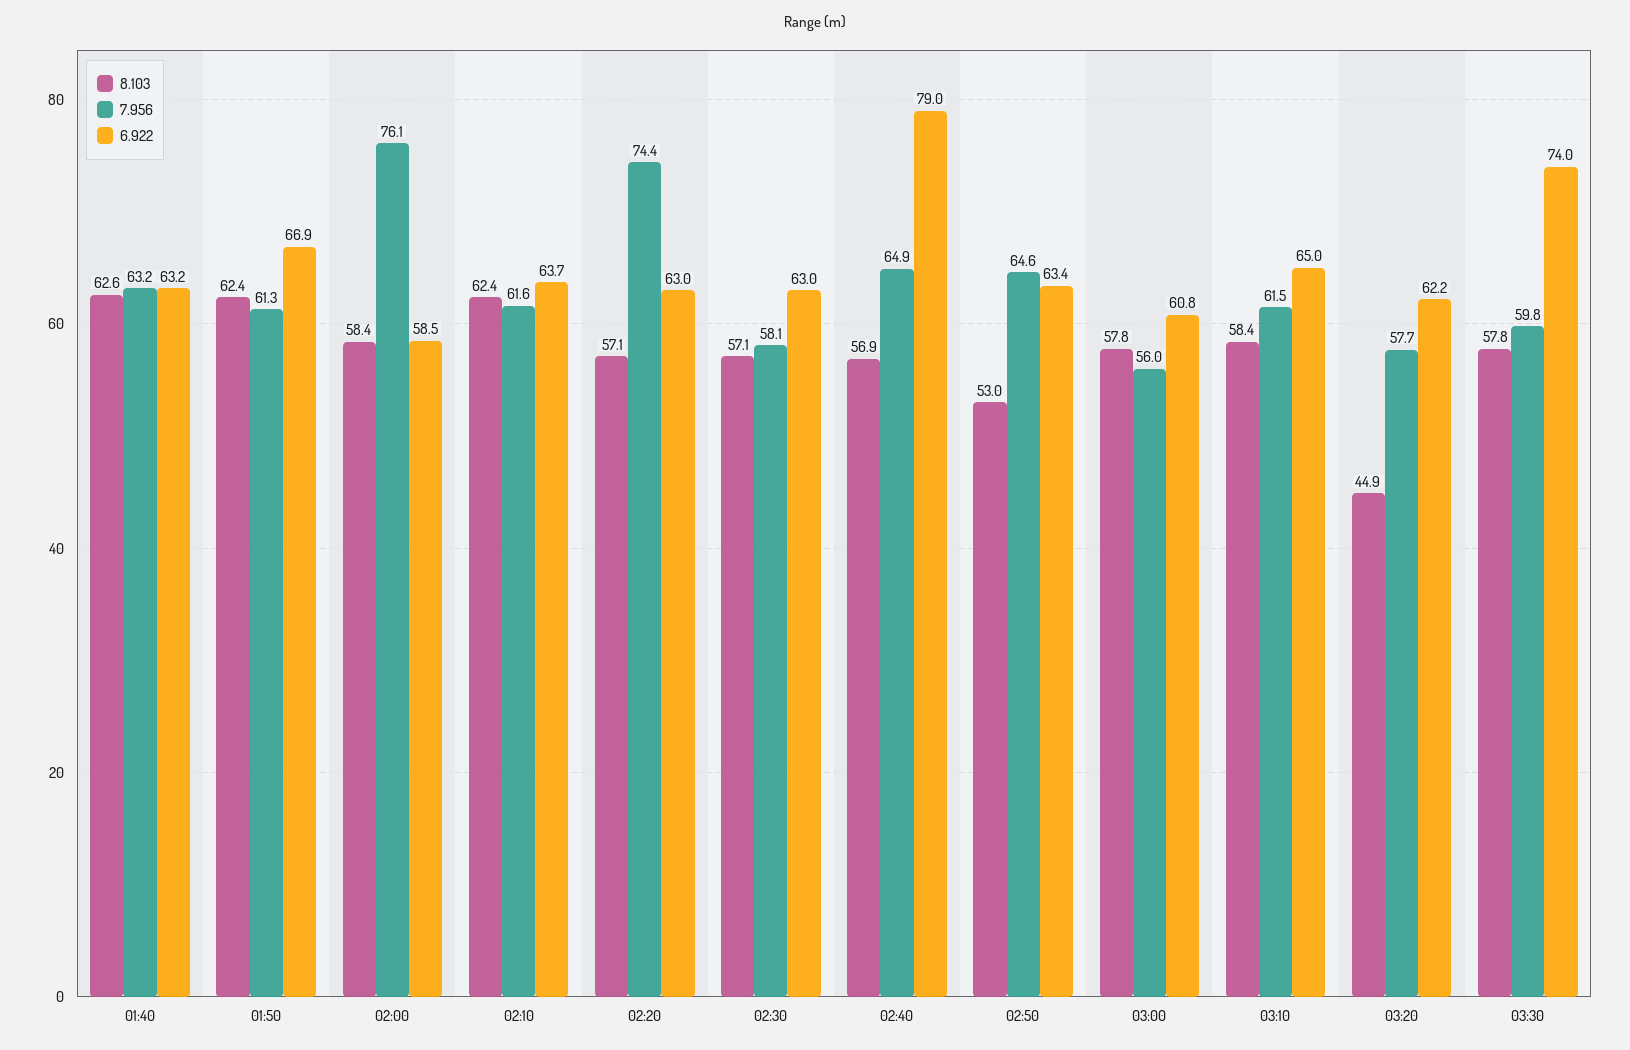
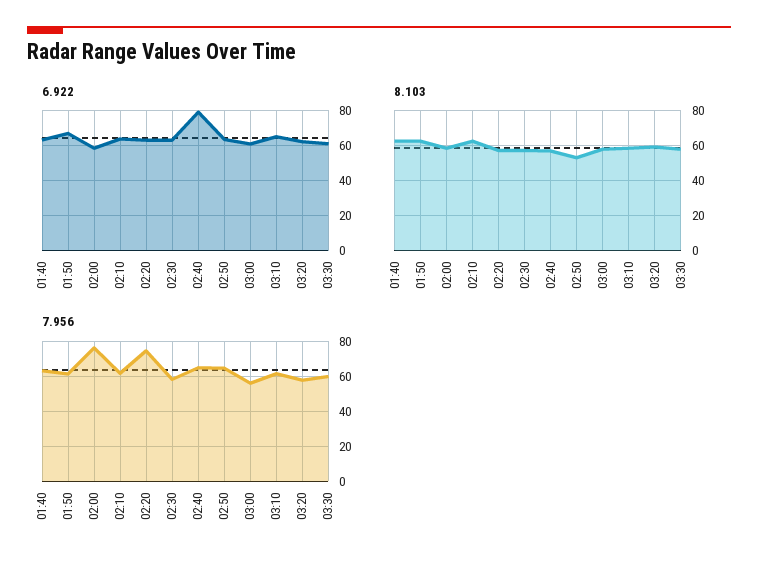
8.103, 03:20: 44.9 -> 60
6.922, 03:30: 74 -> 60

